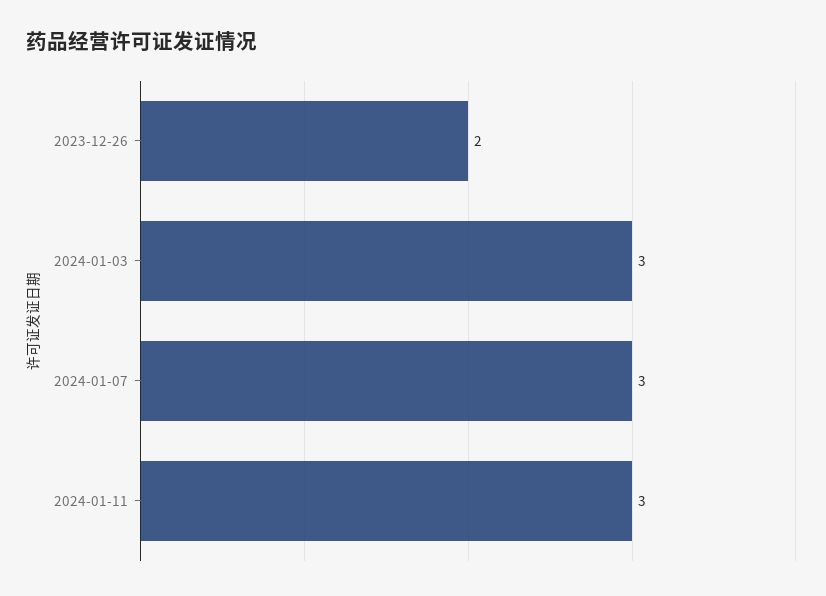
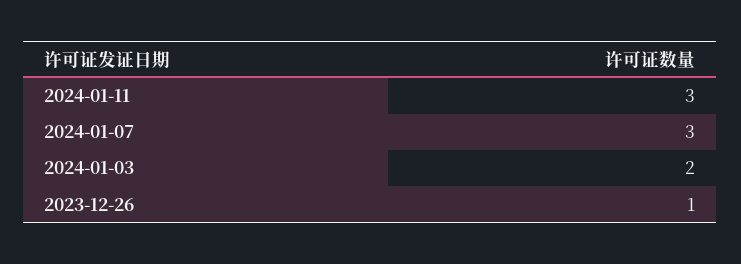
2023-12-26: 2 -> 1
2024-01-03: 3 -> 2

